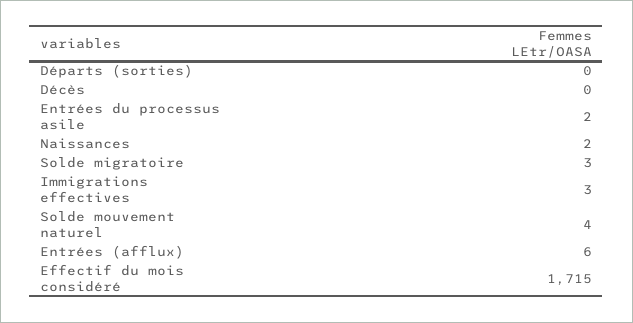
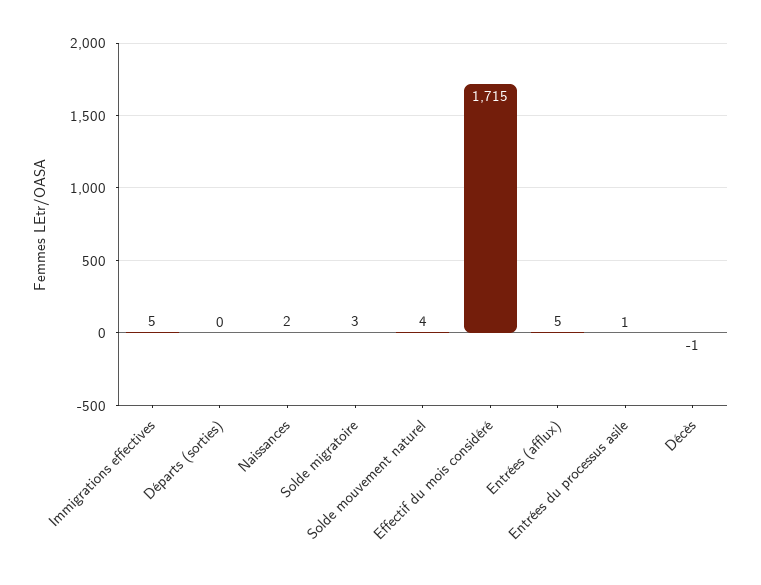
Décès: 0 -> -1
Entrées du processus asile: 2 -> 1
Immigrations effectives: 3 -> 5
Entrées (afflux): 6 -> 5

